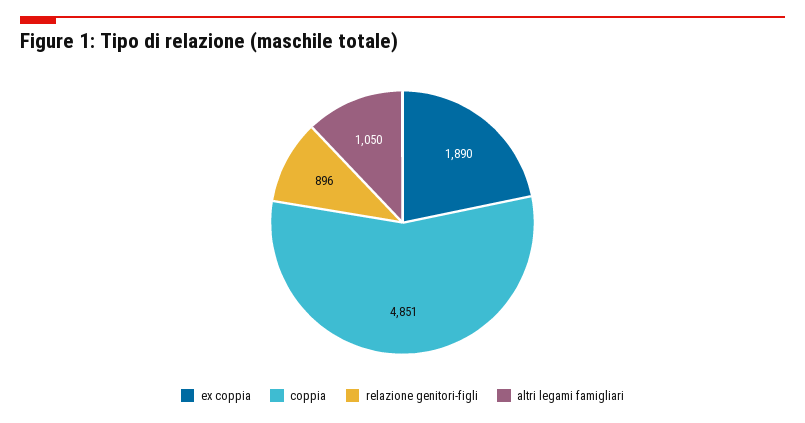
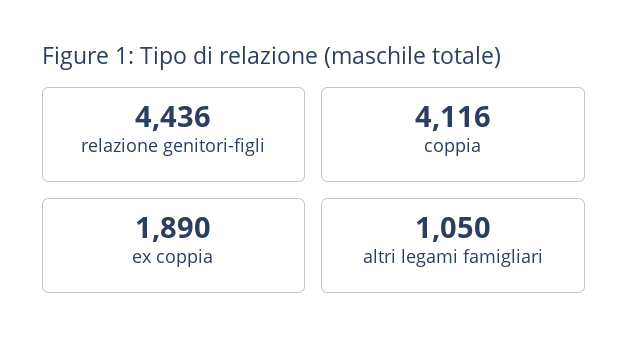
coppia: 4851 -> 4116
relazione genitori-figli: 896 -> 4436

